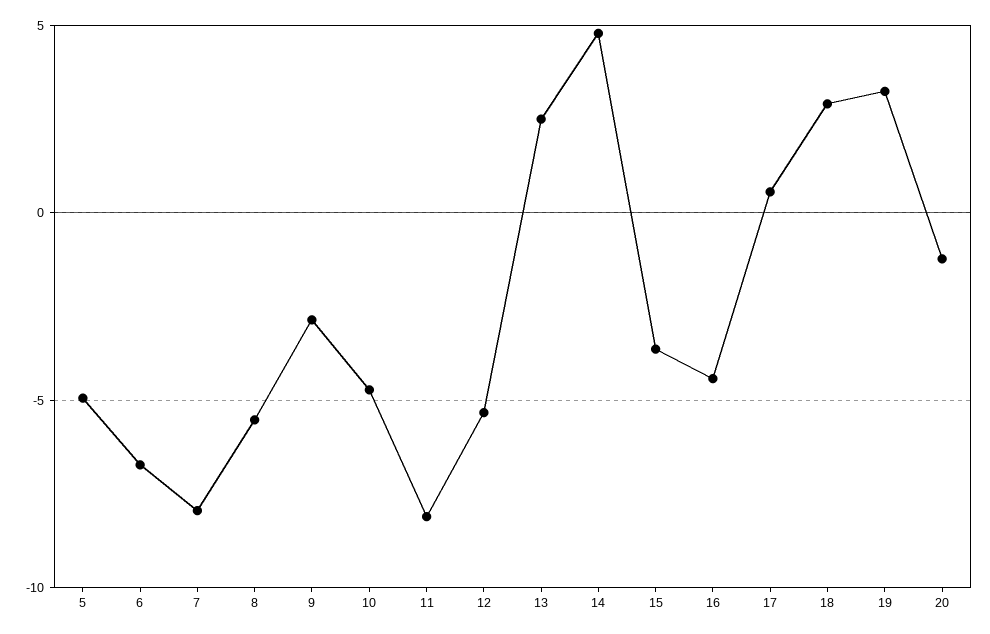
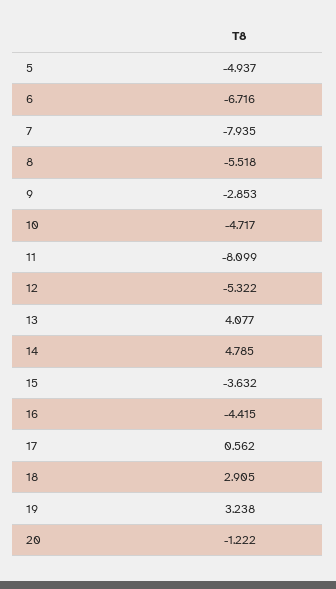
13: 2.5 -> 4.077

